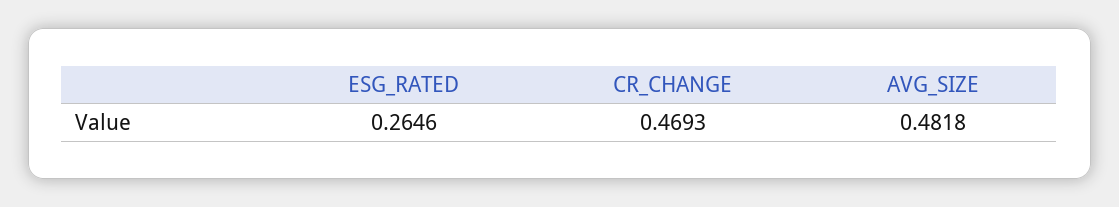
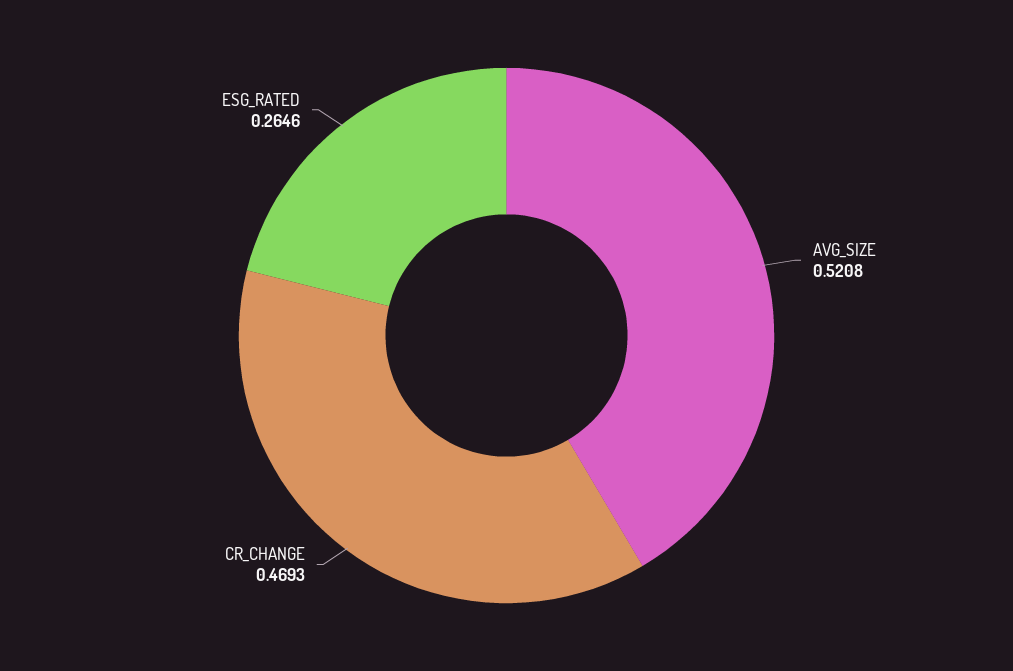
AVG_SIZE: 0.4818 -> 0.5208

